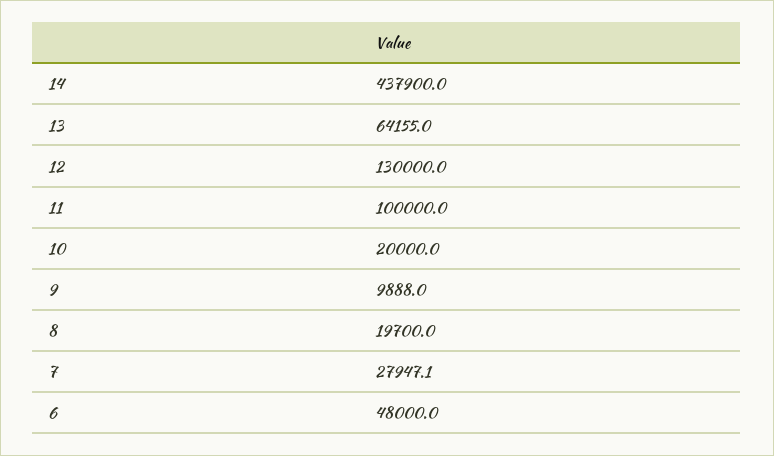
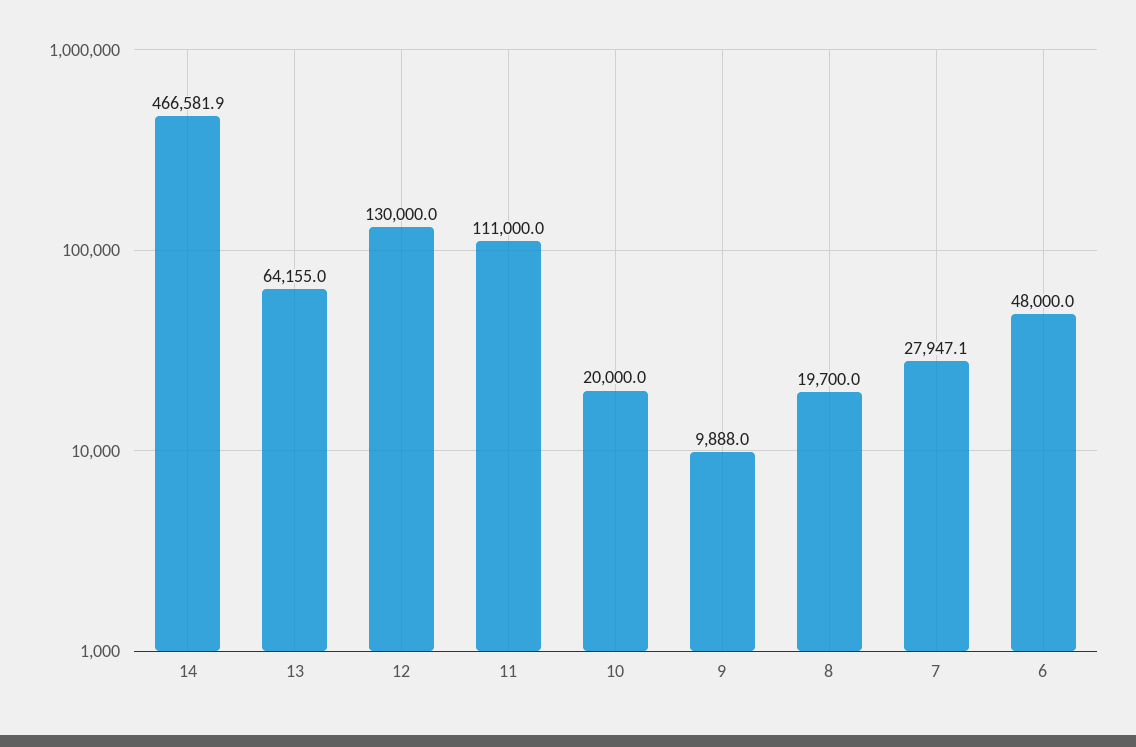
14: 437900 -> 466581.9
11: 100000 -> 111000

